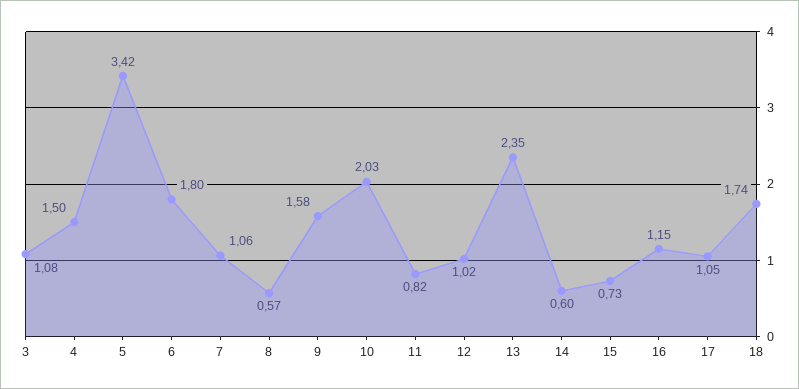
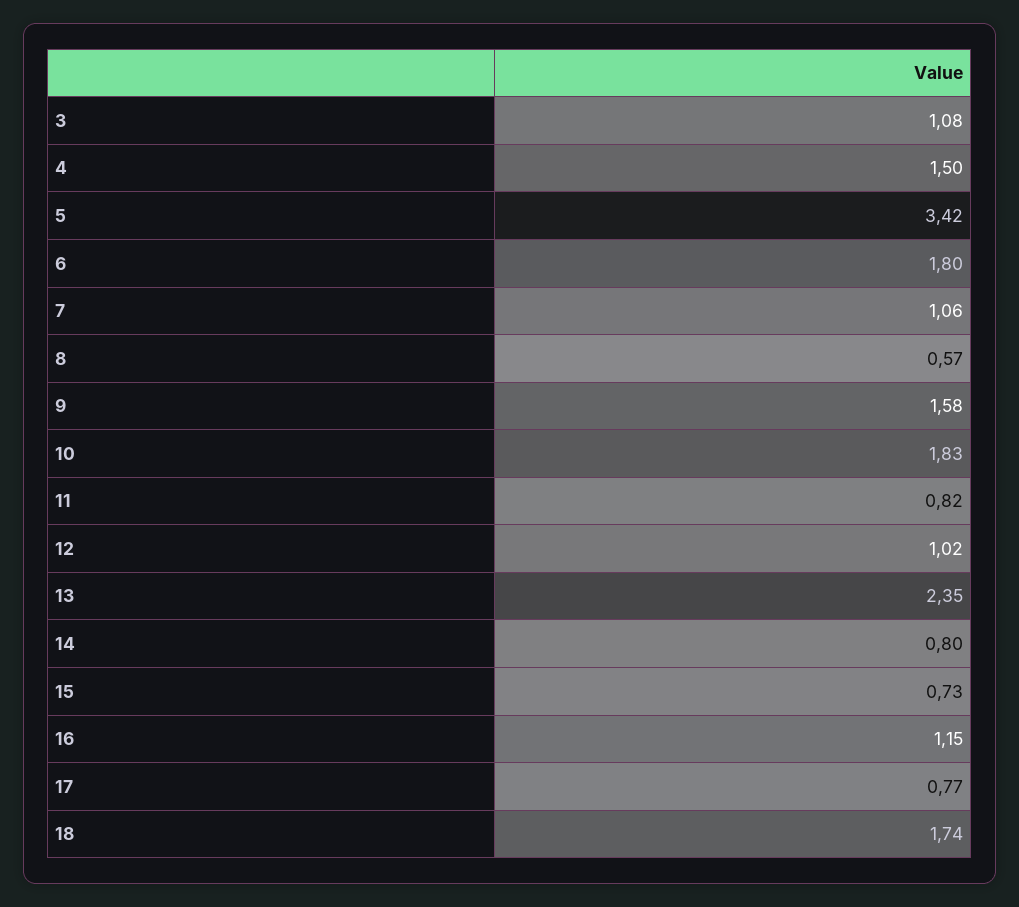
10: 2.03 -> 1.83
14: 0.6 -> 0.8
17: 1.05 -> 0.77

